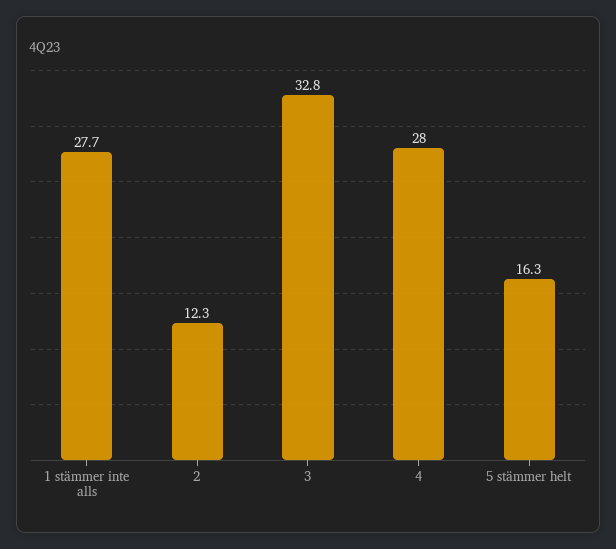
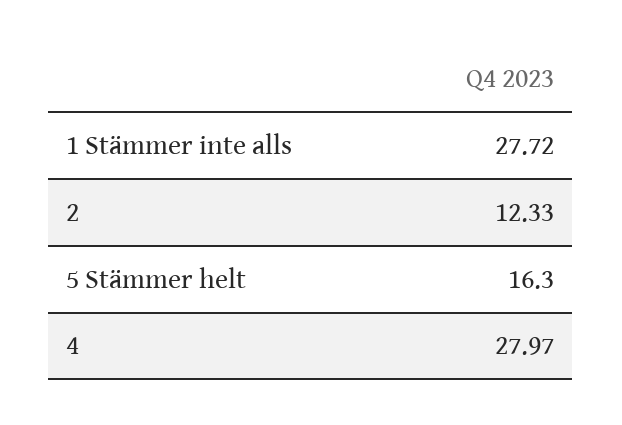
3: 32.8 -> none

